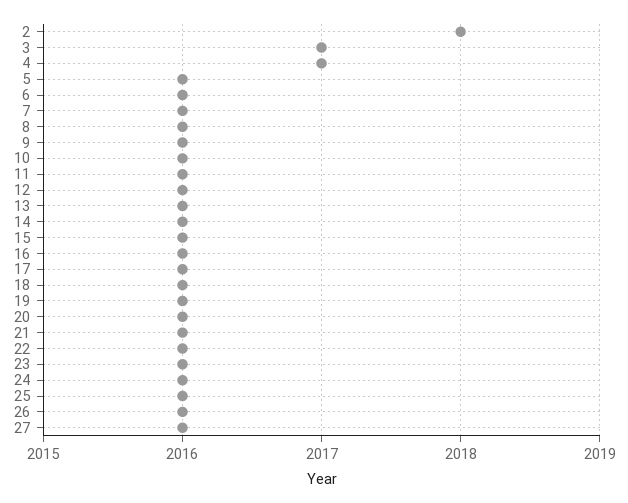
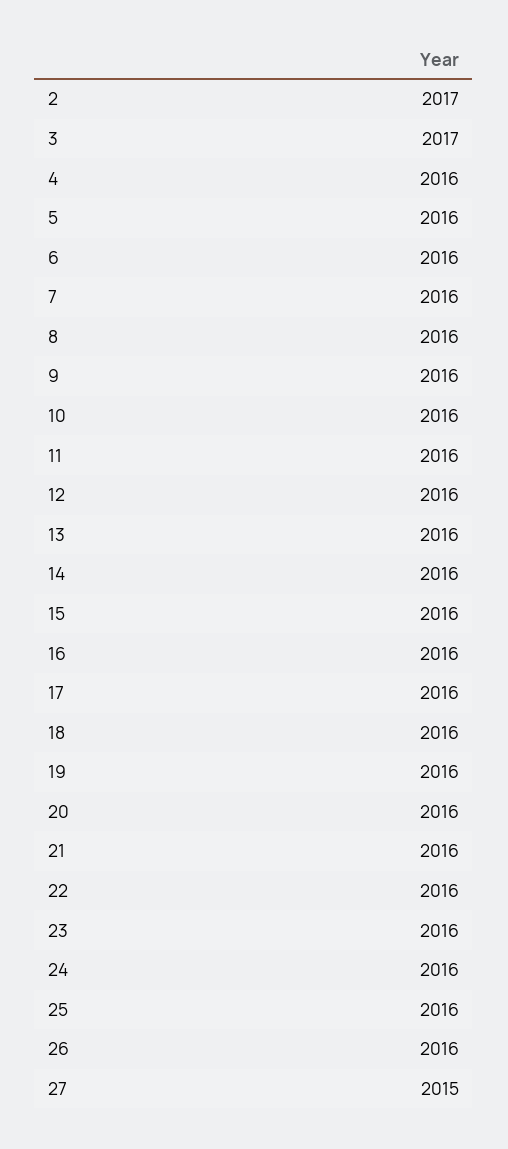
2: 2018 -> 2017
4: 2017 -> 2016
27: 2016 -> 2015

